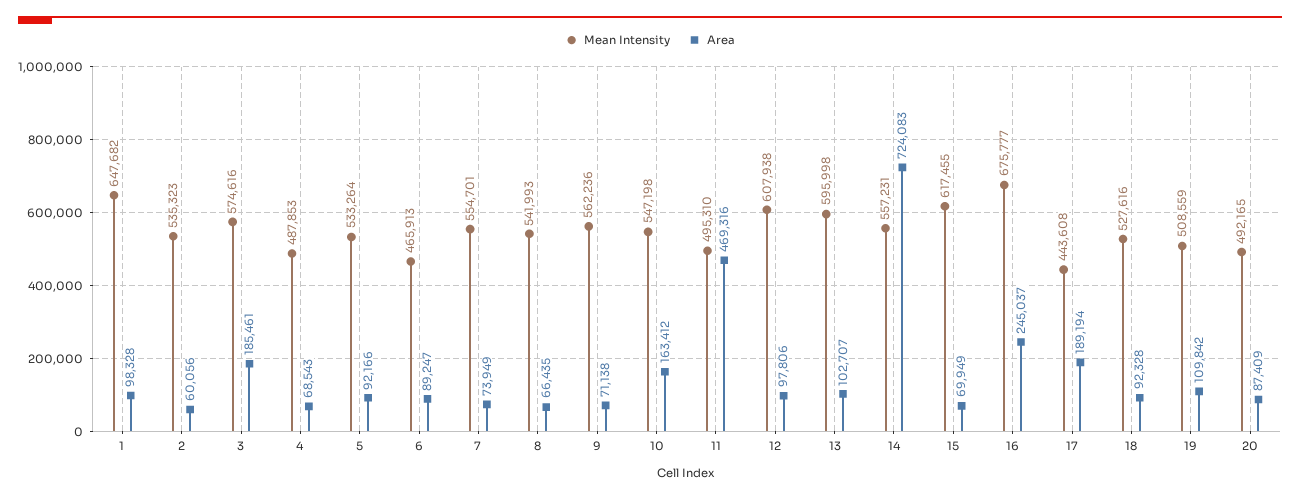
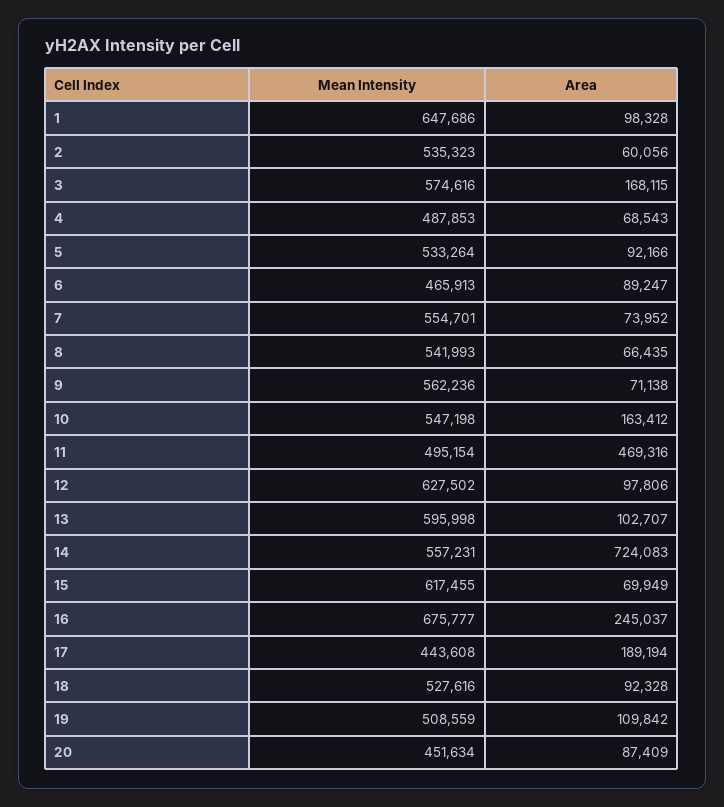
Mean Intensity, 1: 647682 -> 647686
Area, 3: 185461 -> 168115
Area, 7: 73949 -> 73952
Mean Intensity, 11: 495310 -> 495154
Mean Intensity, 12: 607938 -> 627502
Mean Intensity, 20: 492165 -> 451634

